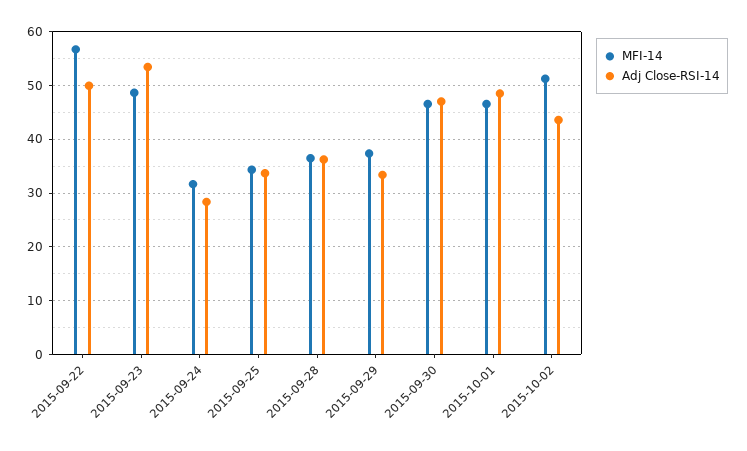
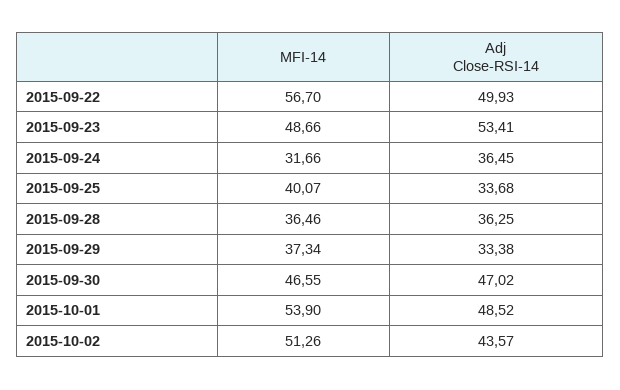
Adj Close-RSI-14, 2015-09-24: 28 -> 36.45
MFI-14, 2015-09-25: 34 -> 40.07
MFI-14, 2015-10-01: 46 -> 53.9

